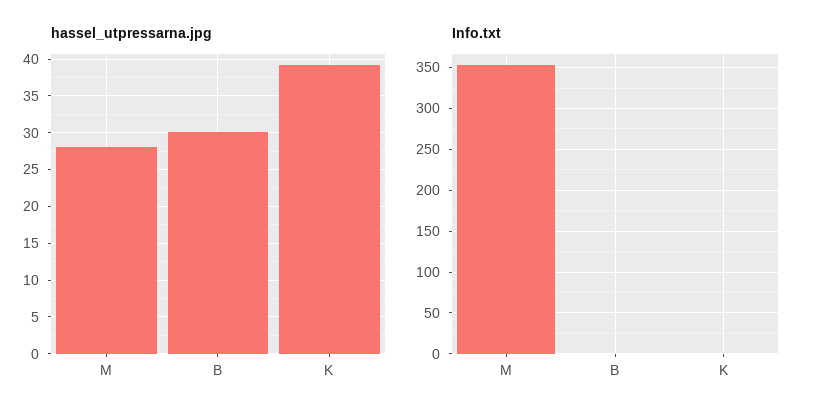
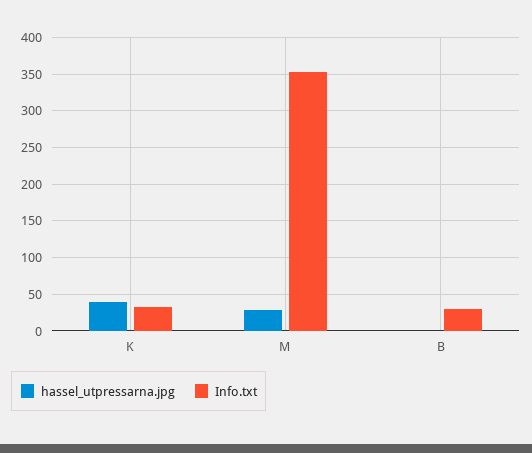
hassel_utpressarna.jpg, B: 30 -> 0
Info.txt, B: 0 -> 30
Info.txt, K: 0 -> 30

